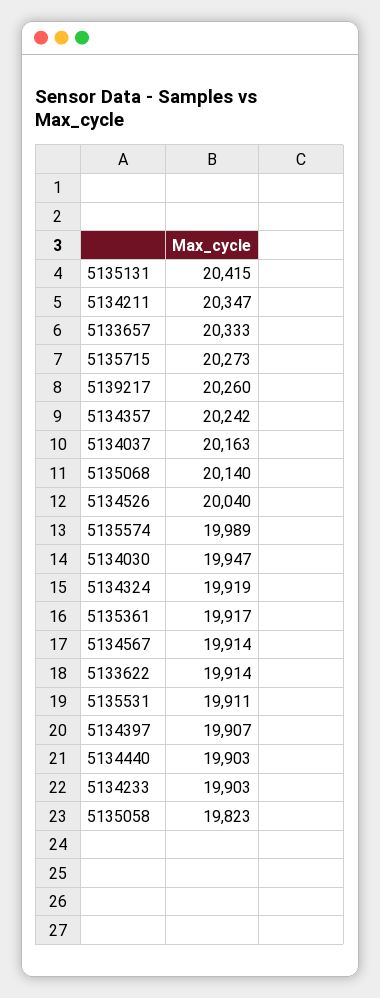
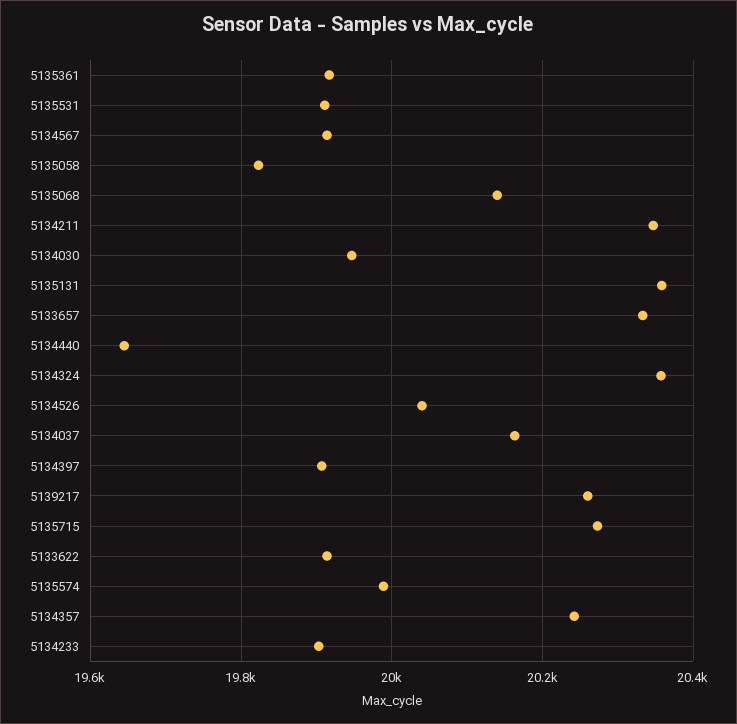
5135131: 20415 -> 20360
5134324: 19919 -> 20360
5134440: 19903 -> 19640

